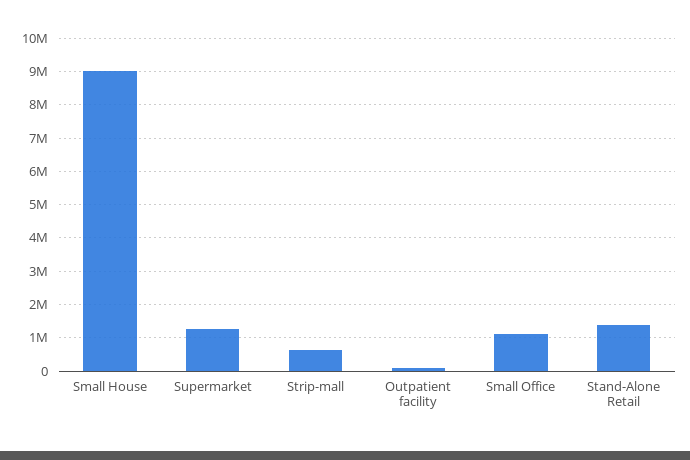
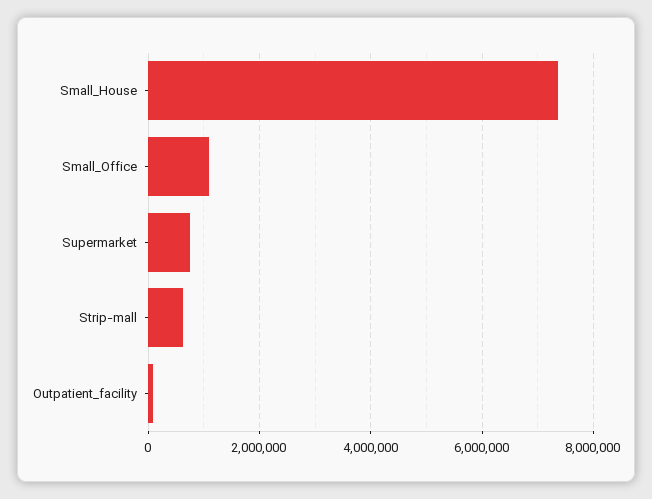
Small House: 9000000 -> 7400000
Supermarket: 1200000 -> 800000
Stand-Alone Retail: 1400000 -> none

